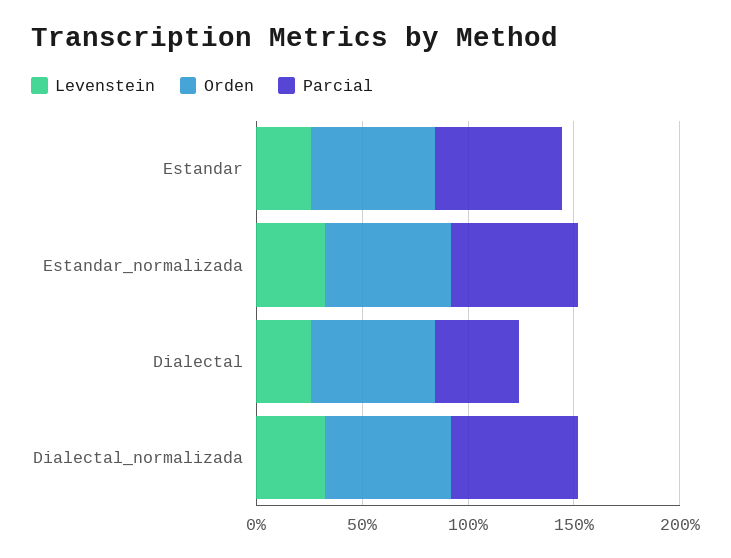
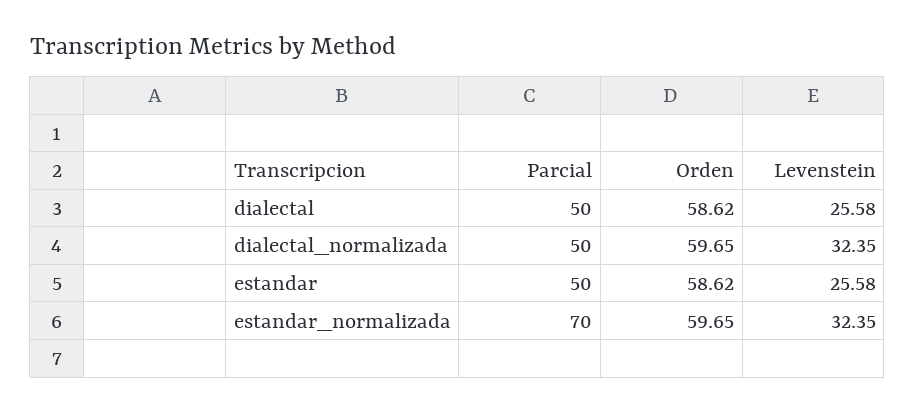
Parcial, Estandar: 60 -> 50
Parcial, Estandar_normalizada: 60 -> 70
Parcial, Dialectal: 40 -> 50
Parcial, Dialectal_normalizada: 60 -> 50

